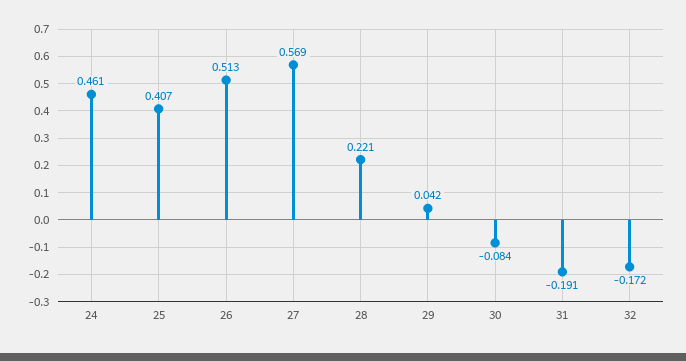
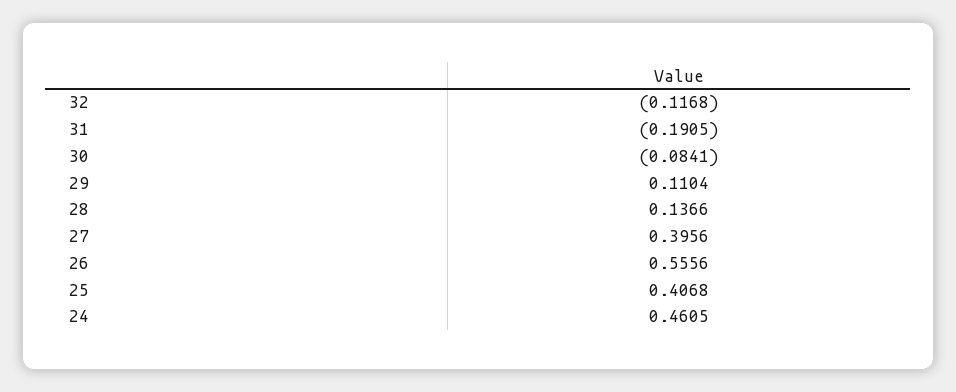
26: 0.513 -> 0.5556
27: 0.569 -> 0.3956
28: 0.221 -> 0.1366
29: 0.042 -> 0.1104
32: -0.172 -> -0.1168

